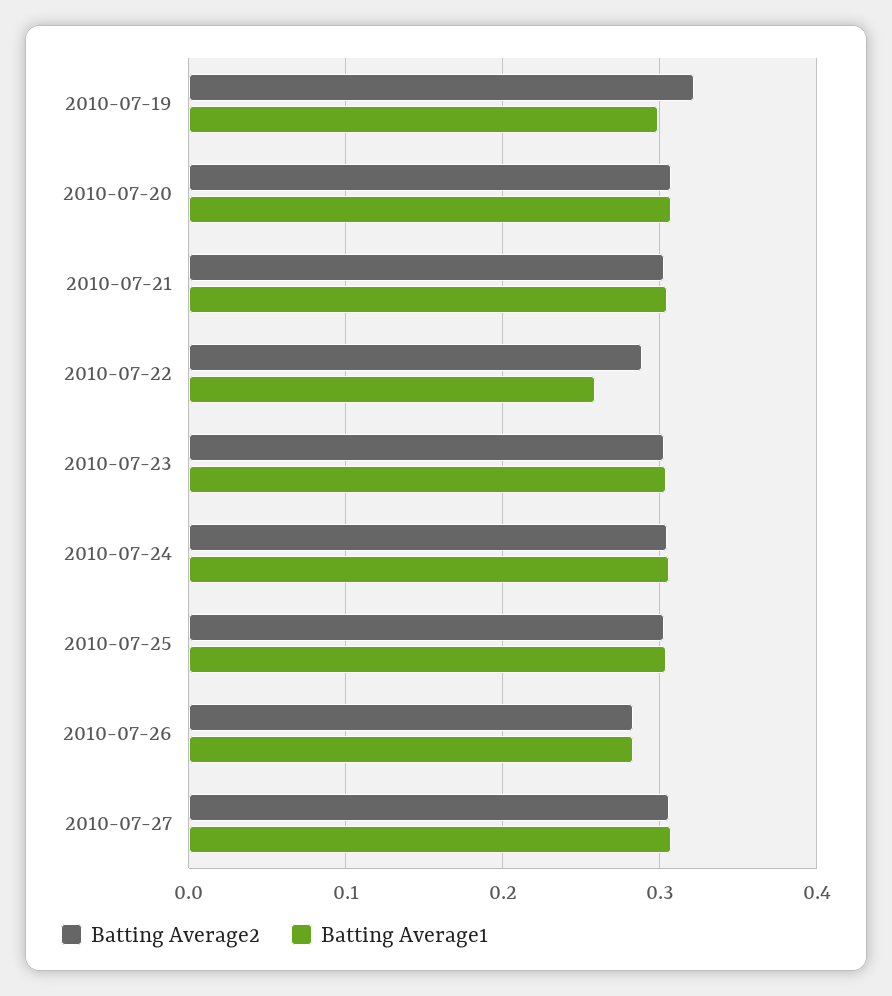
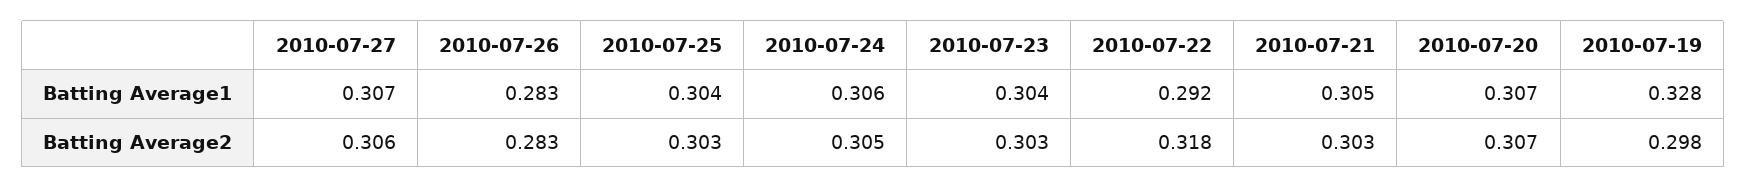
Batting Average2, 2010-07-19: 0.32 -> 0.298
Batting Average1, 2010-07-19: 0.3 -> 0.328
Batting Average2, 2010-07-22: 0.29 -> 0.318
Batting Average1, 2010-07-22: 0.26 -> 0.292

